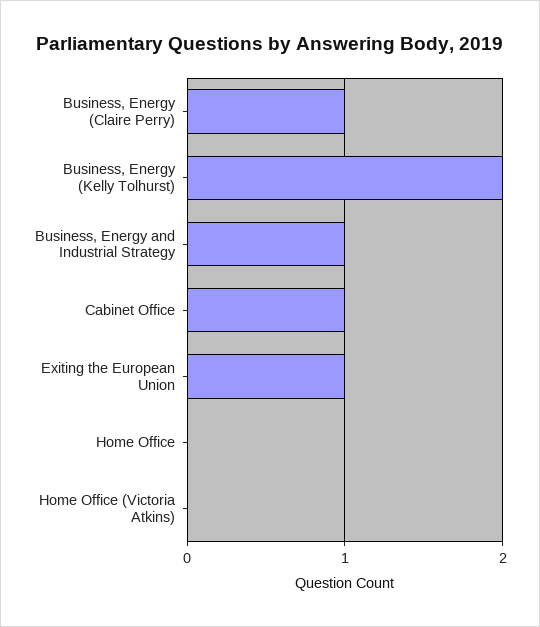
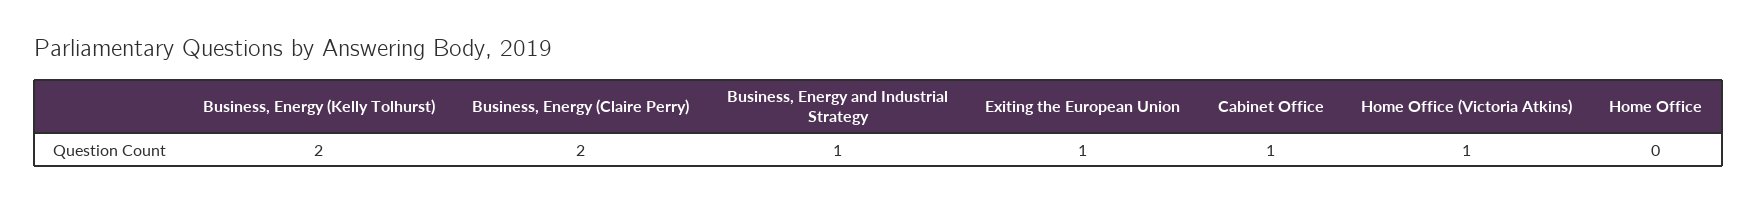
Business, Energy (Claire Perry): 1 -> 2
Home Office (Victoria Atkins): 0 -> 1

